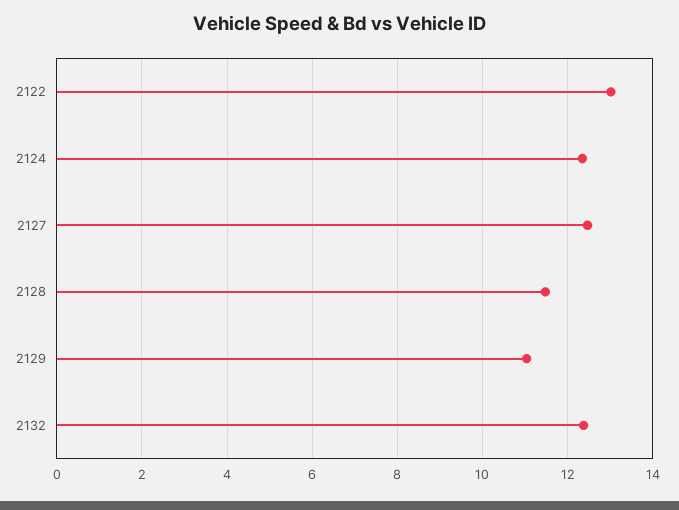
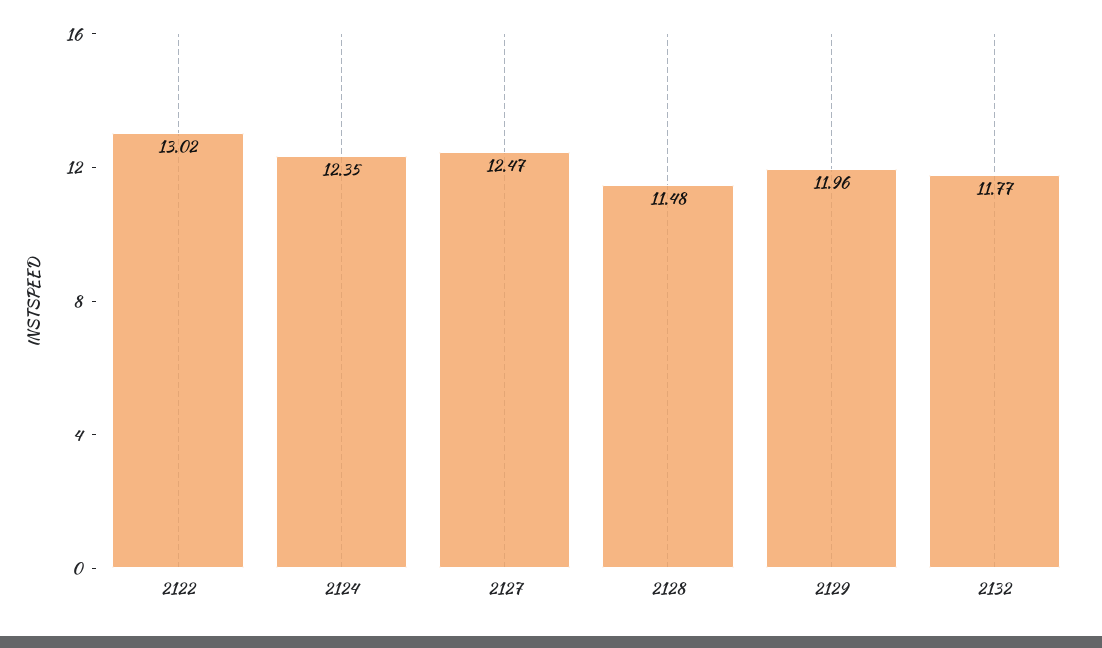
2129: 11 -> 11.96
2132: 12.4 -> 11.77

